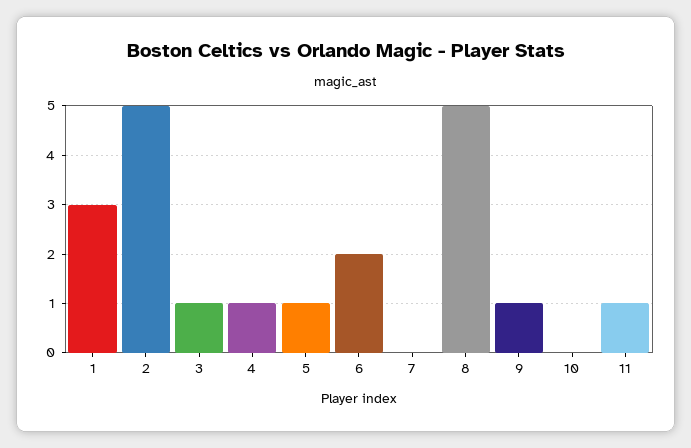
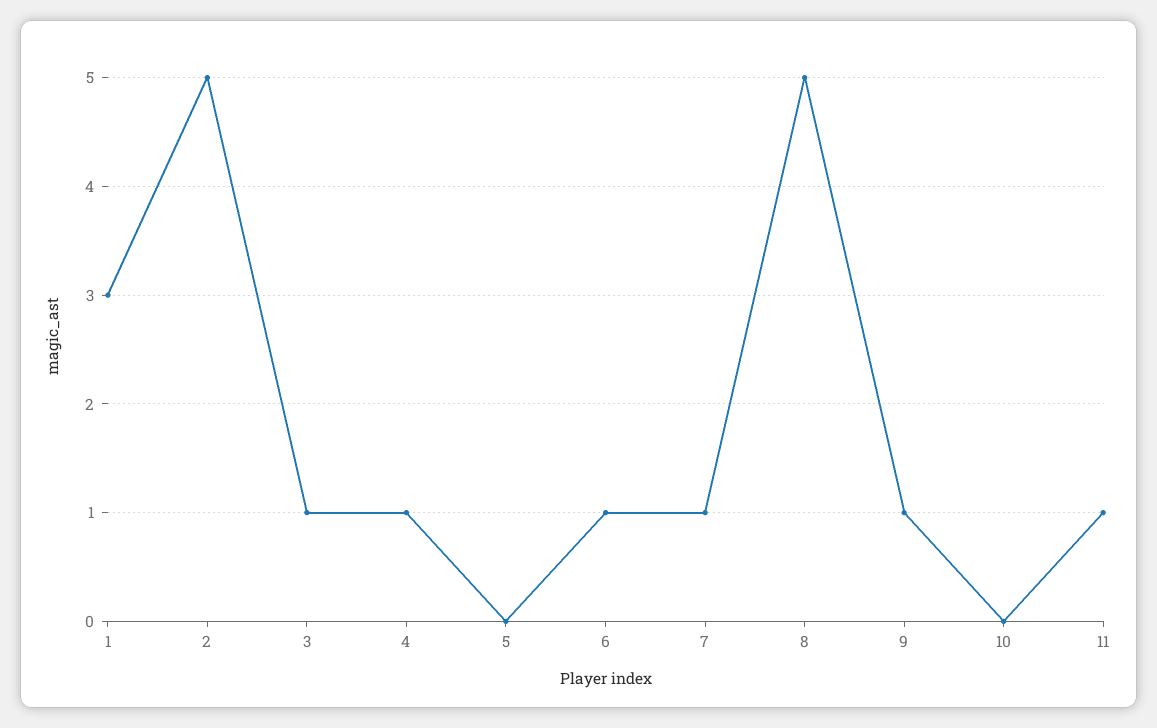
5: 1 -> 0
6: 2 -> 1
7: 0 -> 1

